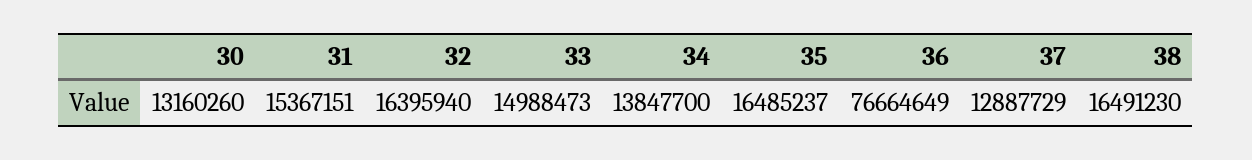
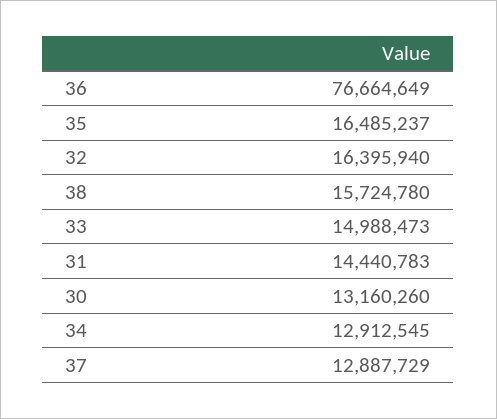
31: 15367151 -> 14440783
34: 13847700 -> 12912545
38: 16491230 -> 15724780

